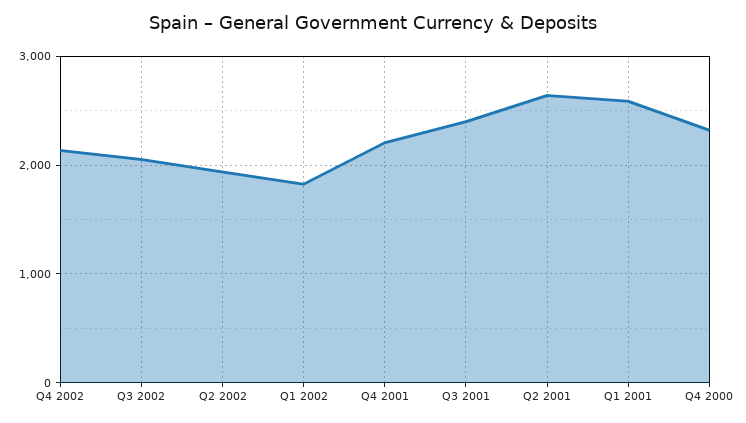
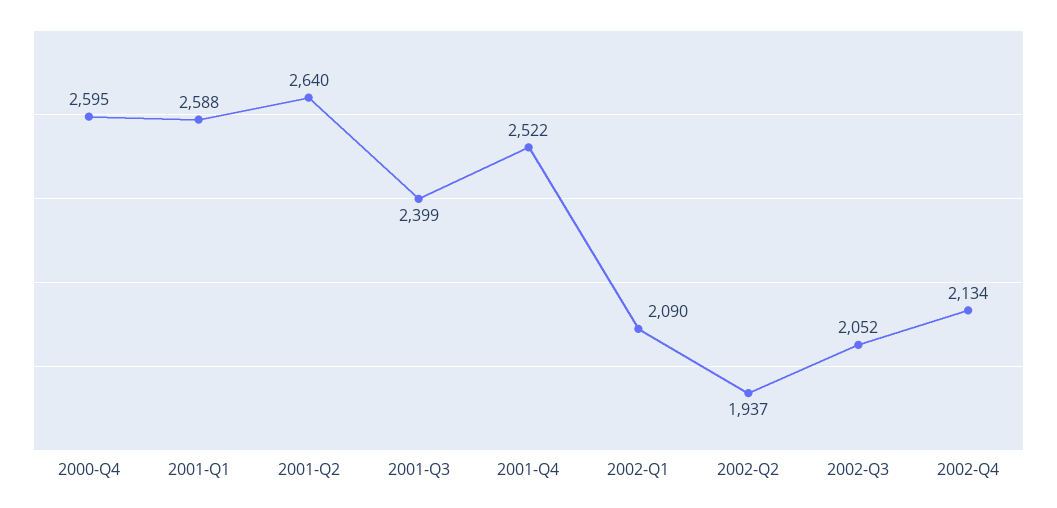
Q1 2002: 1800 -> 2090
Q4 2001: 2200 -> 2522
Q4 2000: 2300 -> 2595

